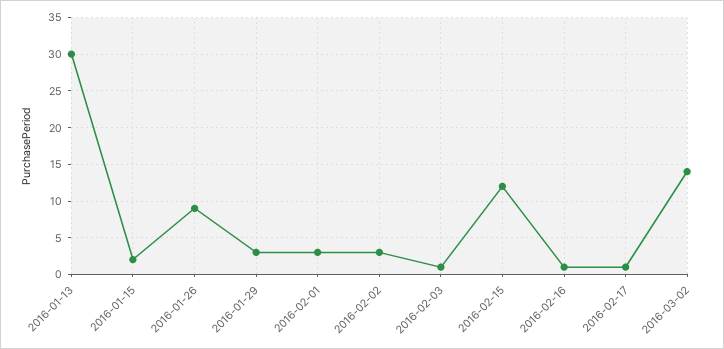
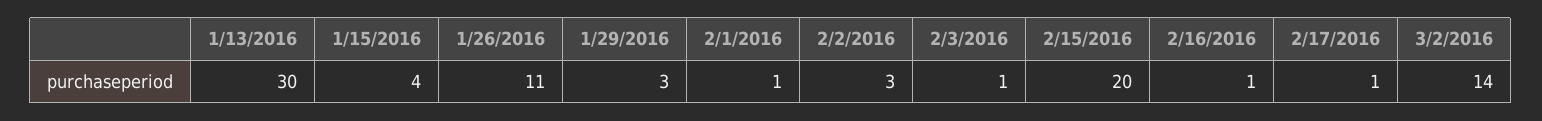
2016-01-15: 2 -> 4
2016-01-26: 9 -> 11
2016-02-01: 3 -> 1
2016-02-15: 12 -> 20

